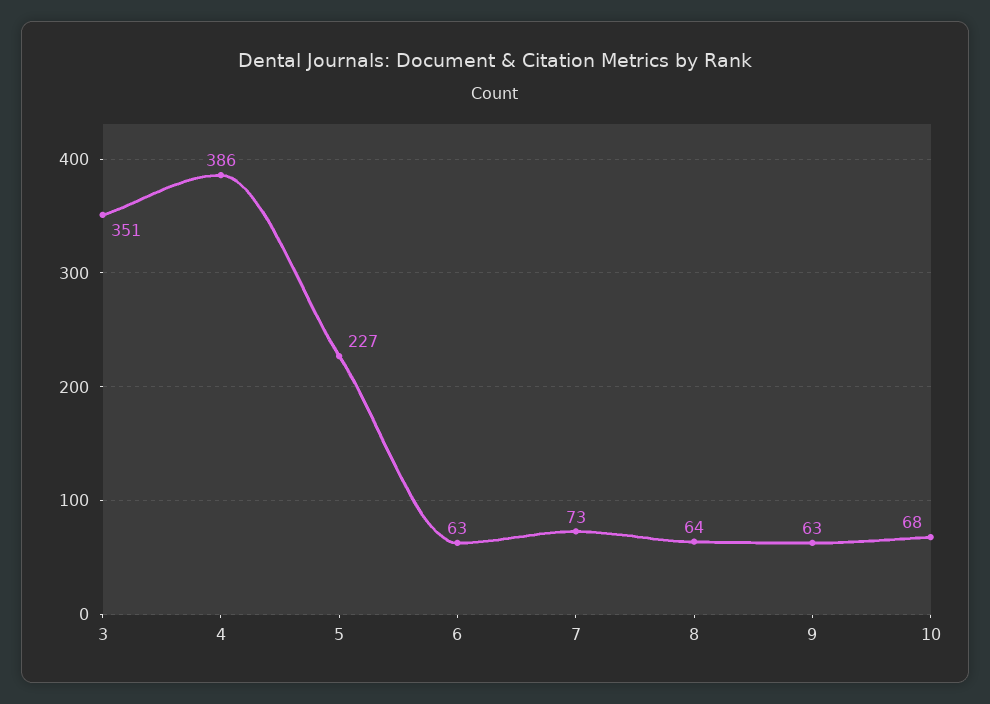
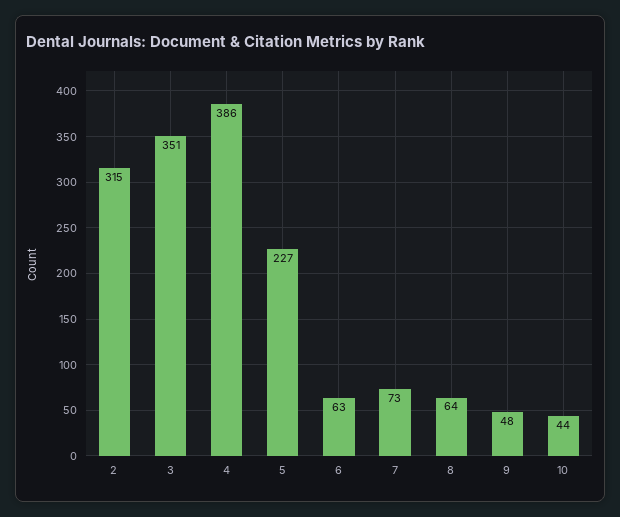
9: 63 -> 48
10: 68 -> 44
2: none -> 315

